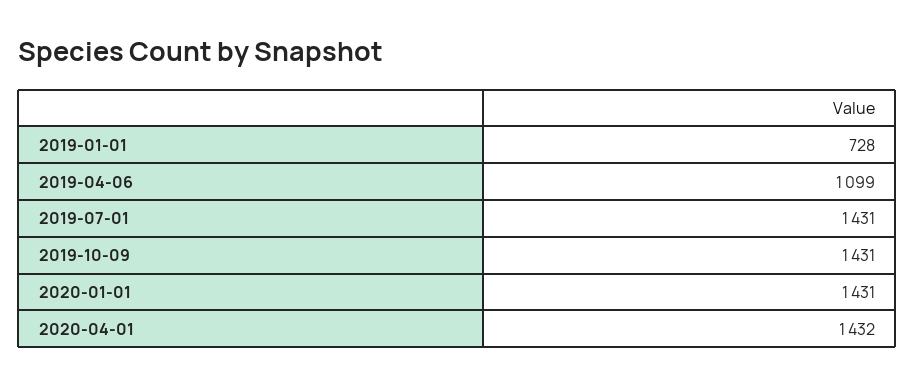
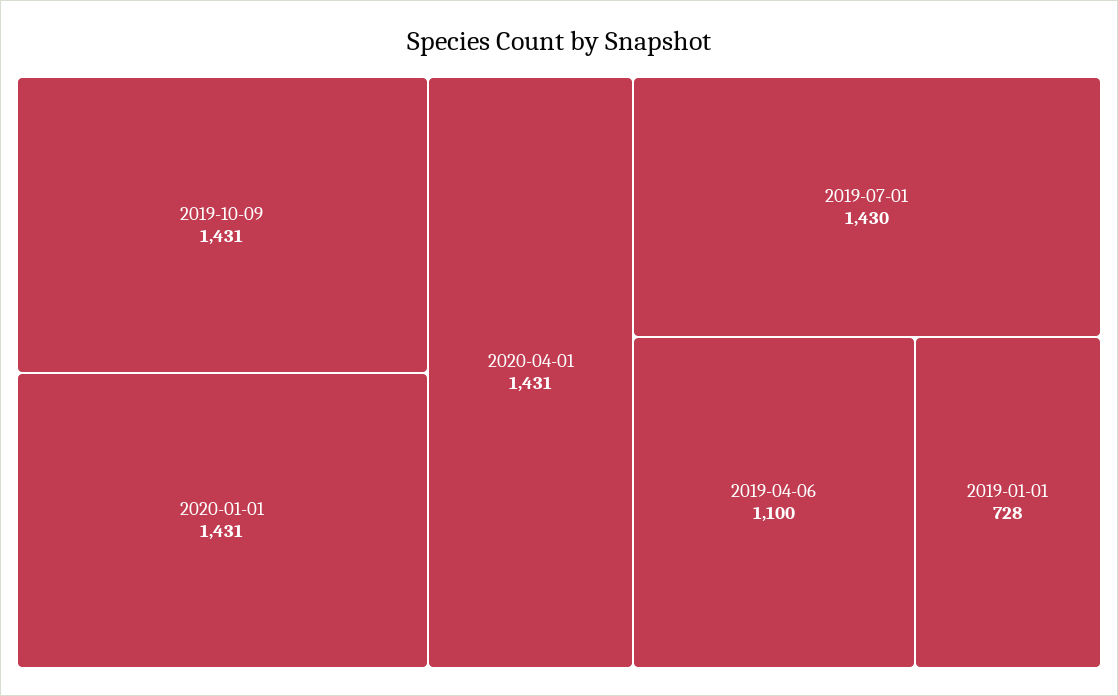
2019-04-06: 1099 -> 1100
2019-07-01: 1431 -> 1430
2020-04-01: 1432 -> 1431

